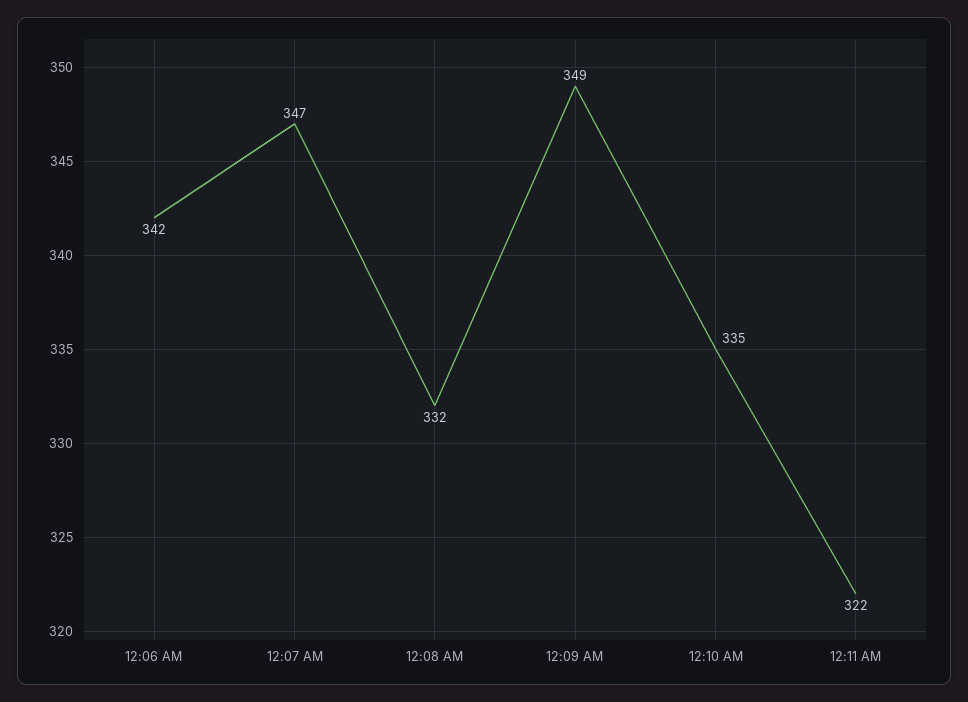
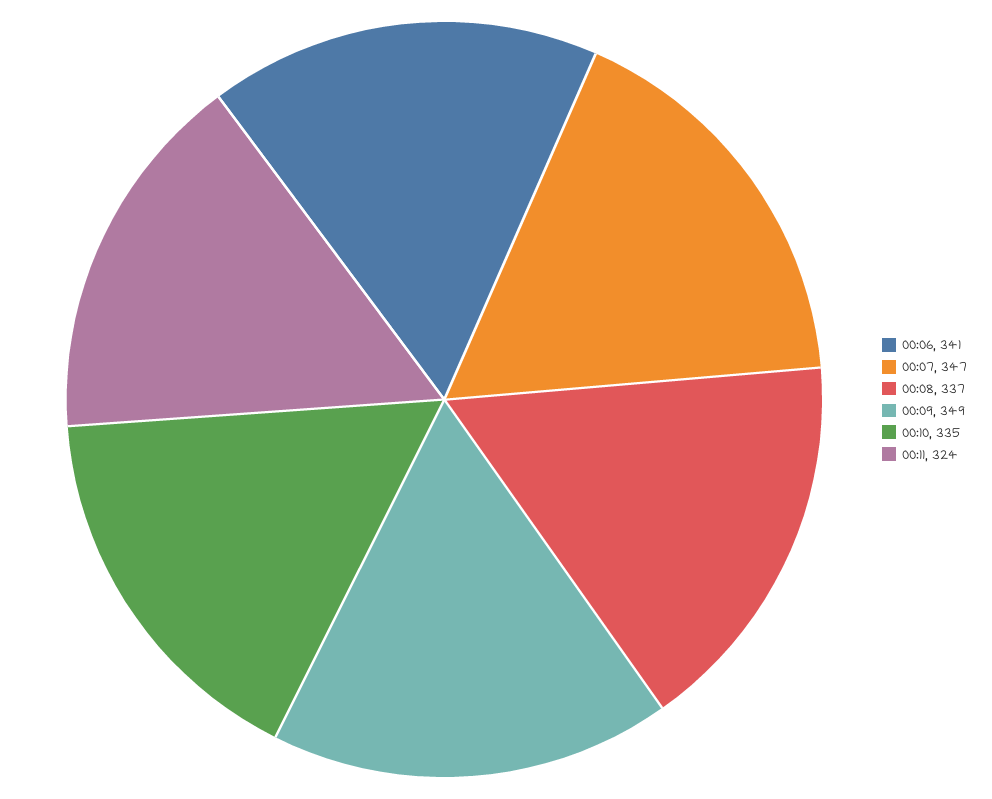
12:06 AM: 342 -> 341
12:08 AM: 332 -> 337
12:11 AM: 322 -> 324

